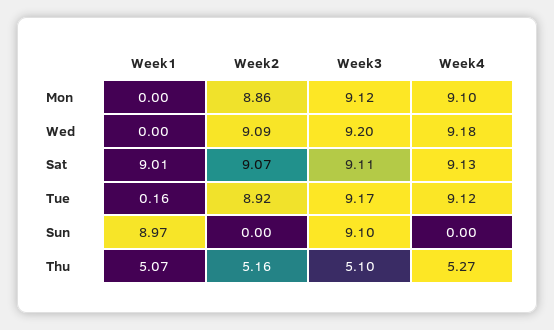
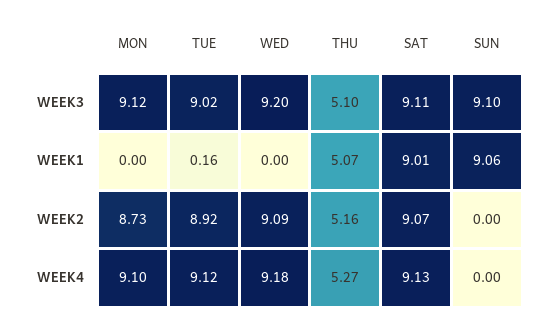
Week2, Mon: 8.86 -> 8.73
Week3, Tue: 9.17 -> 9.02
Week1, Sun: 8.97 -> 9.06

